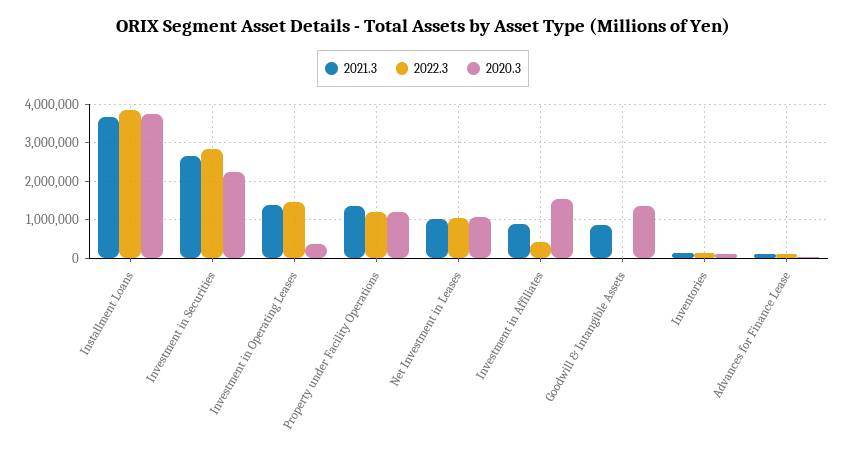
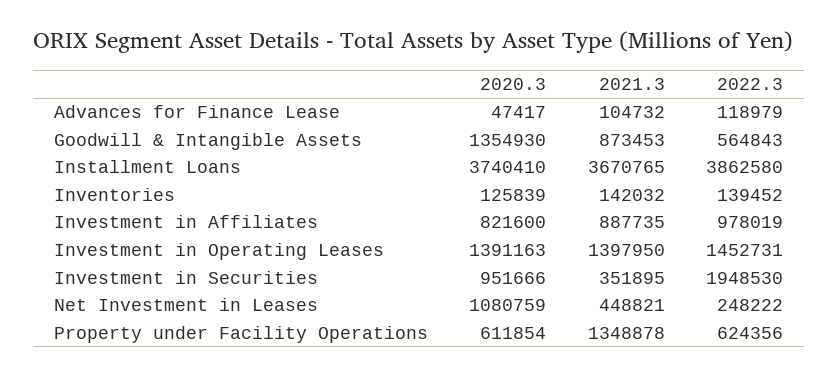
2021.3, Investment in Securities: 2600000 -> 351895
2022.3, Investment in Securities: 2800000 -> 1948530
2020.3, Investment in Securities: 2200000 -> 951666
2020.3, Investment in Operating Leases: 400000 -> 1391163
2022.3, Property under Facility Operations: 1200000 -> 624356
2020.3, Property under Facility Operations: 1200000 -> 611854
2021.3, Net Investment in Leases: 1000000 -> 448821
2022.3, Net Investment in Leases: 1000000 -> 248222
2022.3, Investment in Affiliates: 400000 -> 978019
2020.3, Investment in Affiliates: 1600000 -> 821600
2022.3, Goodwill & Intangible Assets: 0 -> 564843

